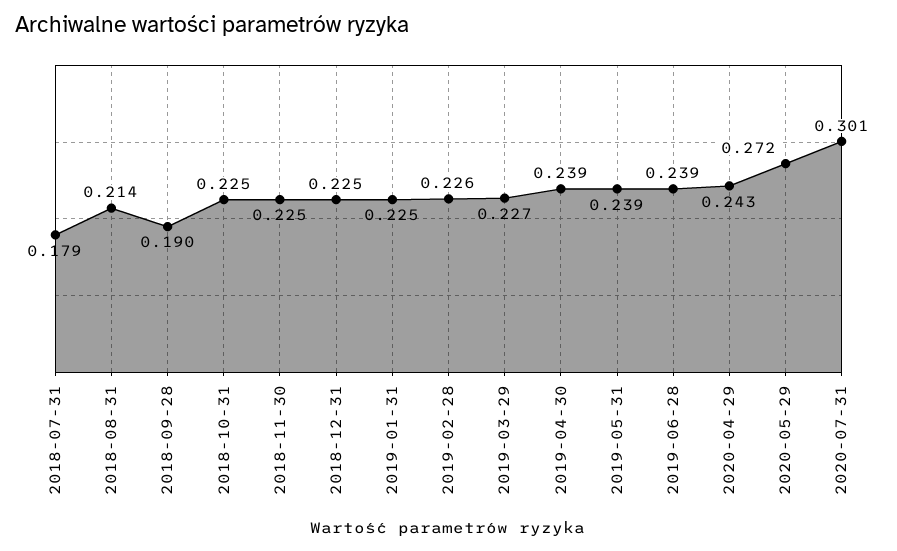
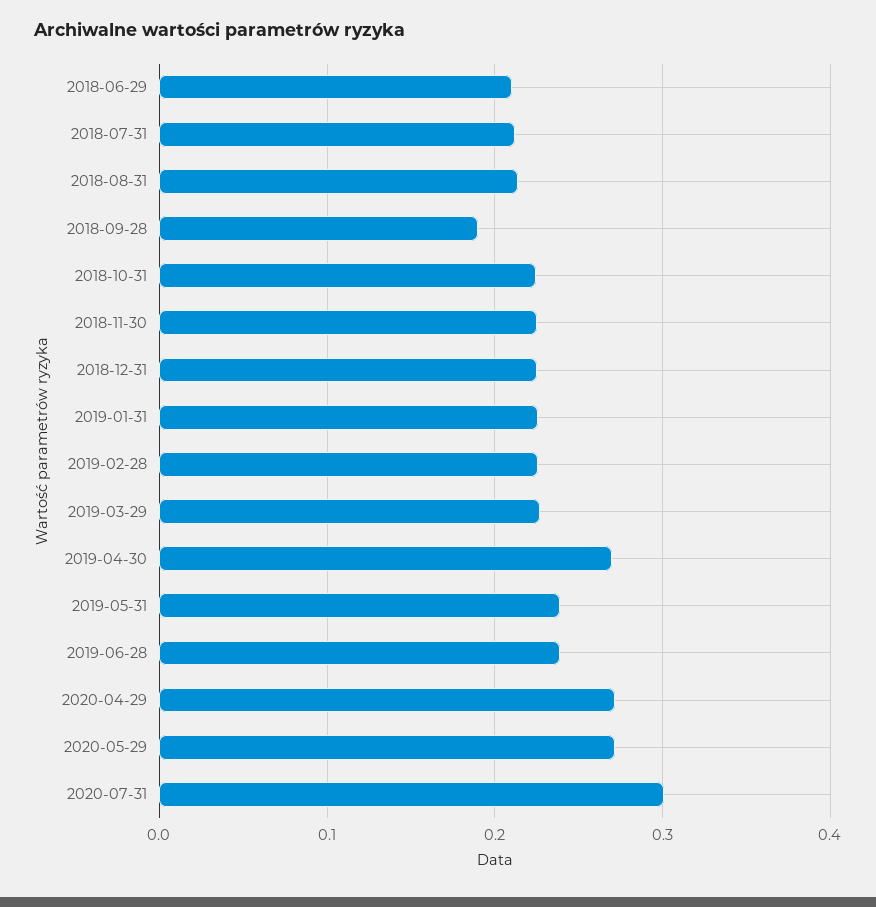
2018-07-31: 0.179 -> 0.21
2019-04-30: 0.239 -> 0.27
2020-04-29: 0.243 -> 0.27
2018-06-29: none -> 0.21

